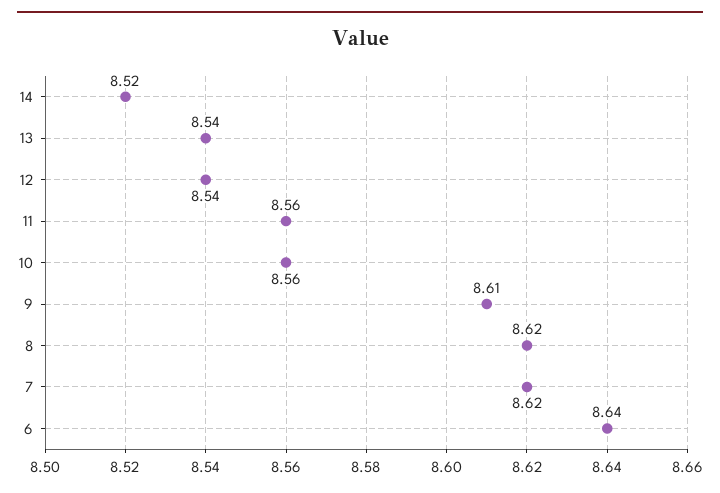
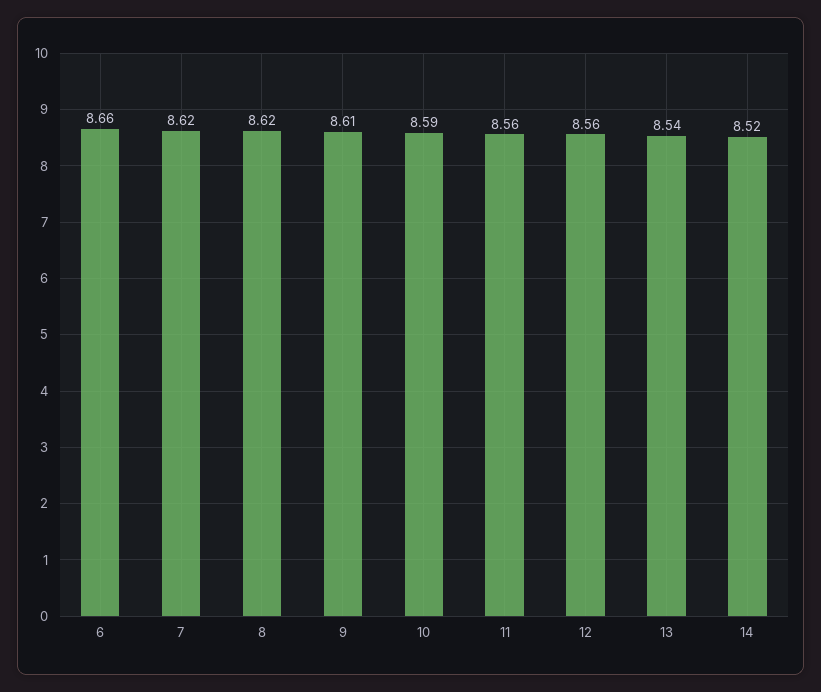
12: 8.54 -> 8.56
10: 8.56 -> 8.59
6: 8.64 -> 8.66

